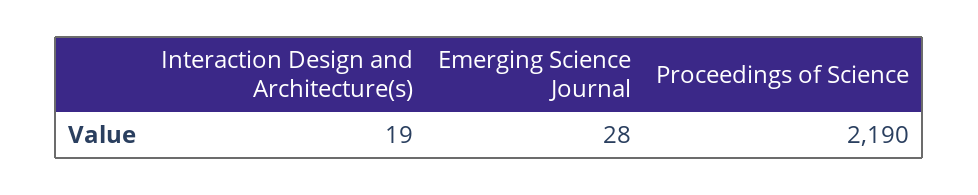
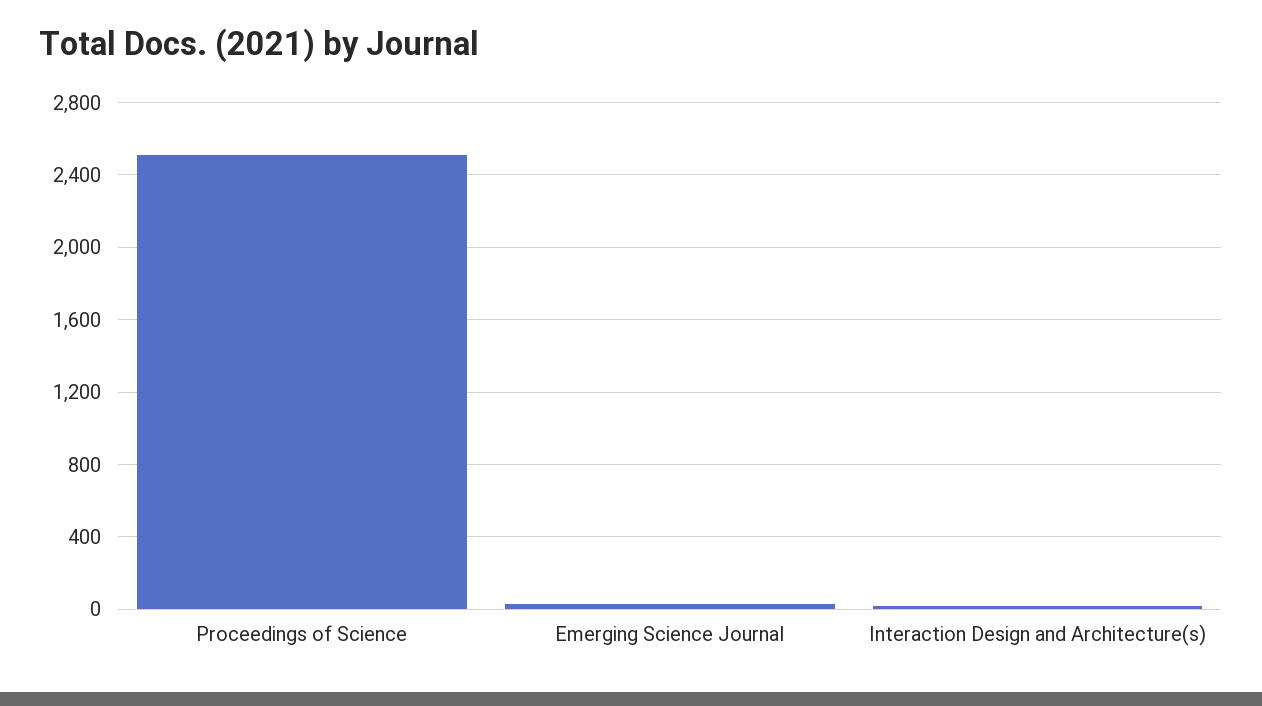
Proceedings of Science: 2190 -> 2500

